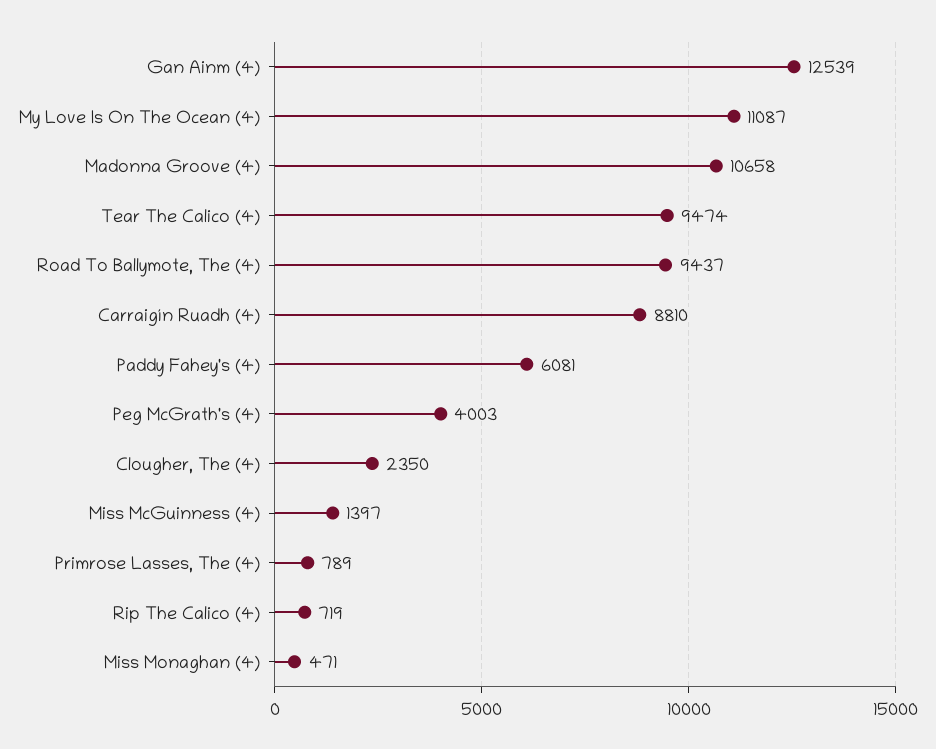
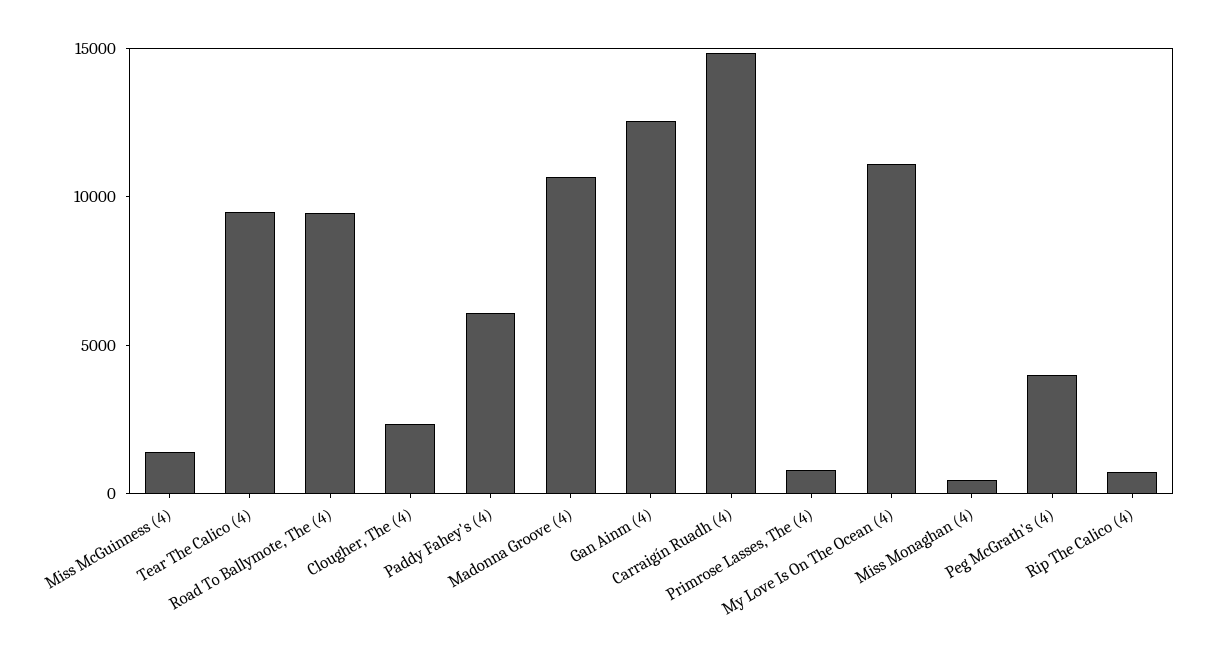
Carraigín Ruadh (4): 8810 -> 15000

